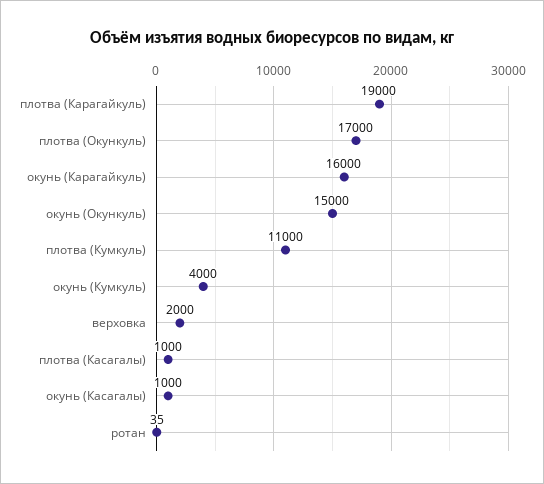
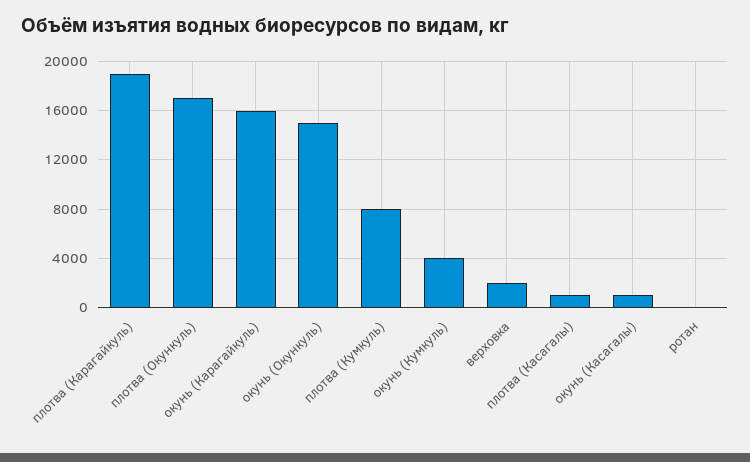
плотва (Кумкуль): 11000 -> 8000

